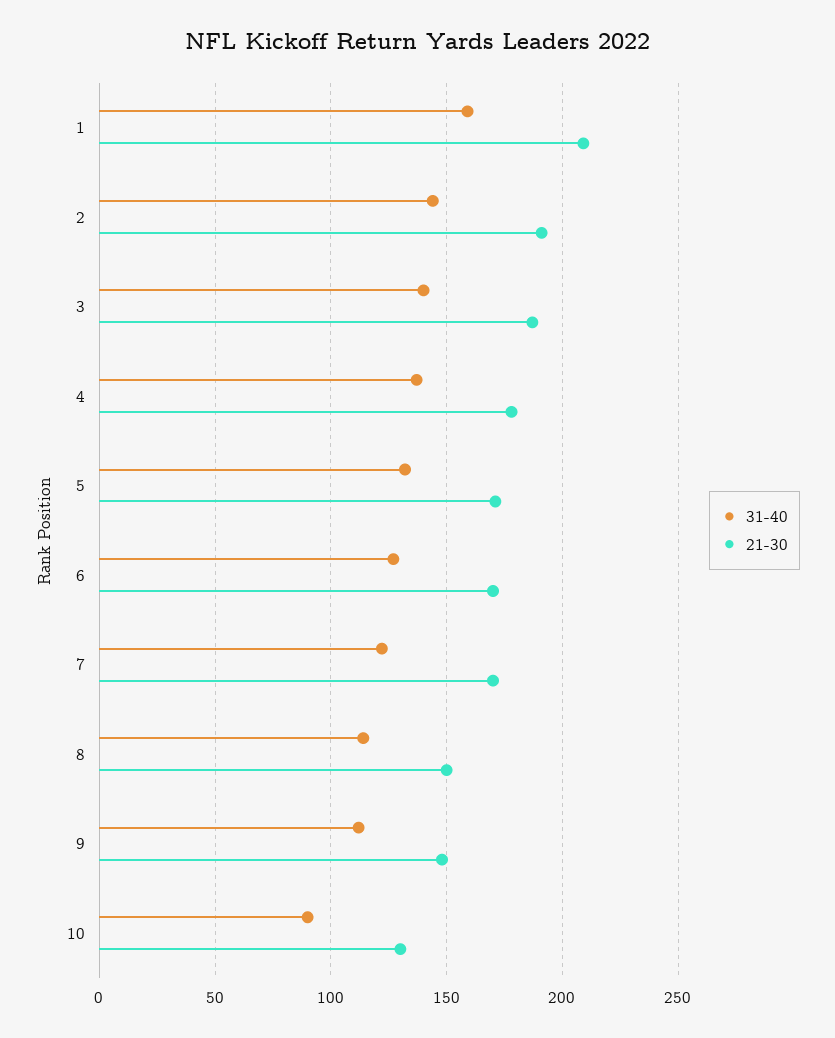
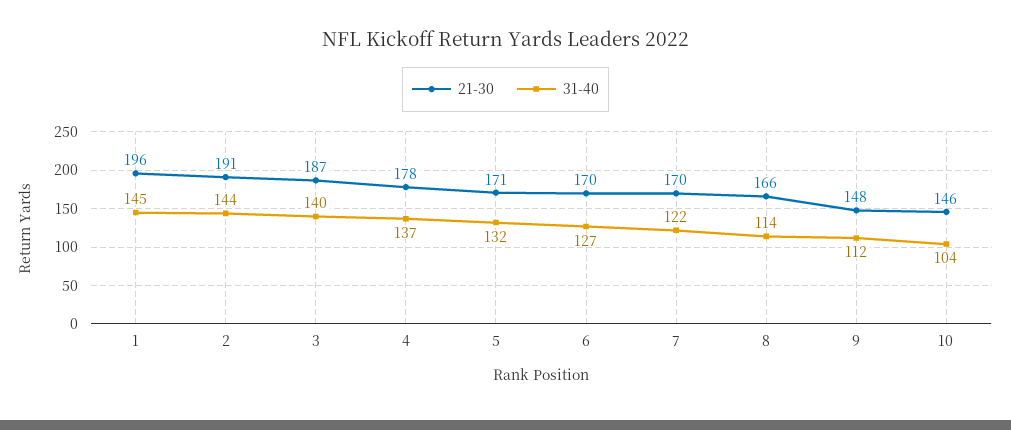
31-40, 1: 160 -> 145
21-30, 1: 210 -> 196
21-30, 8: 150 -> 166
31-40, 10: 90 -> 104
21-30, 10: 130 -> 146

